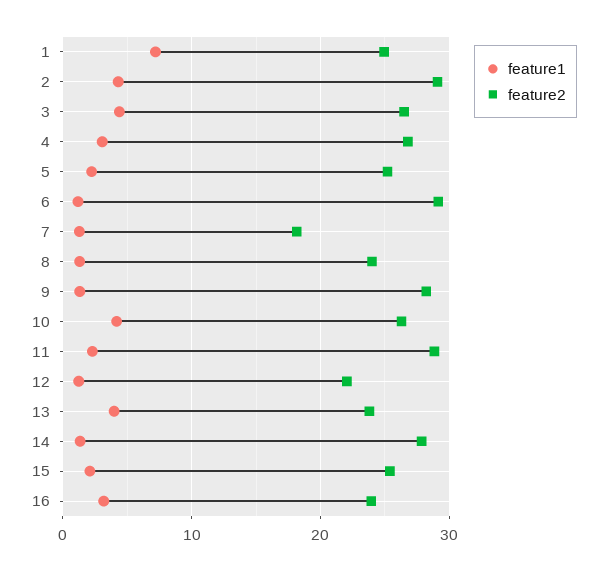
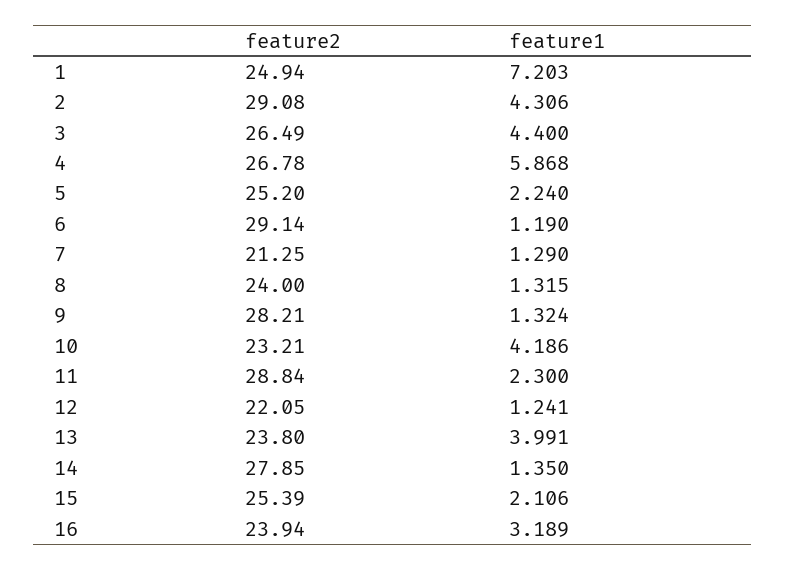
feature1, 4: 3 -> 5.868
feature2, 7: 18 -> 21.25
feature2, 10: 26 -> 23.21

